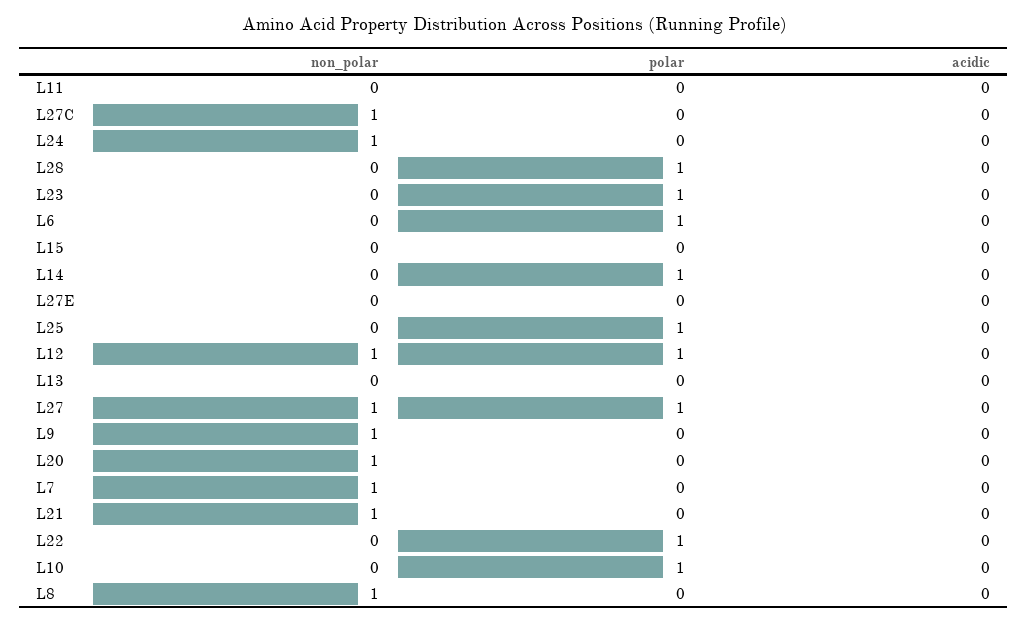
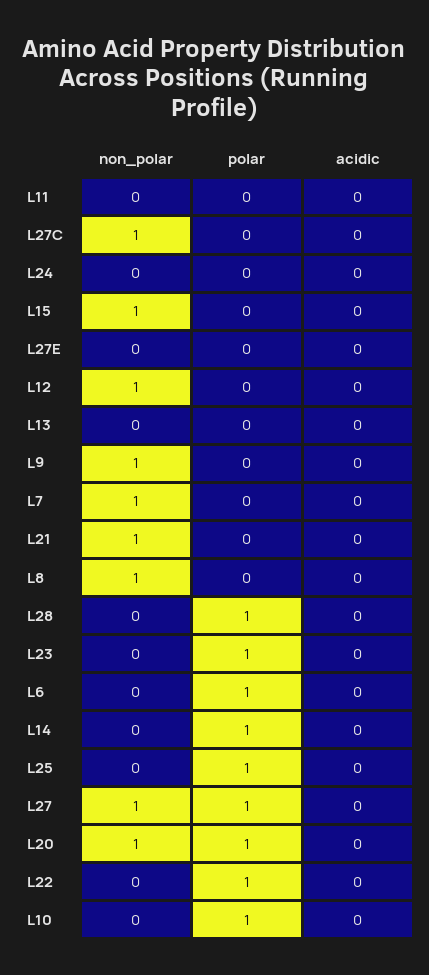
non_polar, L24: 1 -> 0
non_polar, L15: 0 -> 1
polar, L12: 1 -> 0
polar, L20: 0 -> 1

